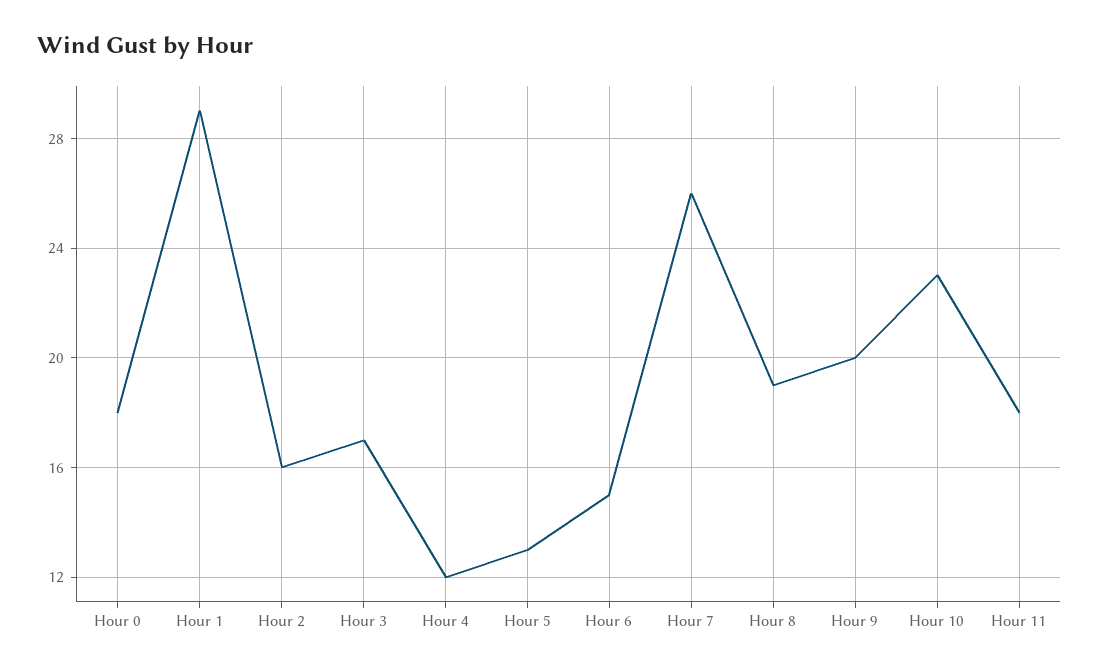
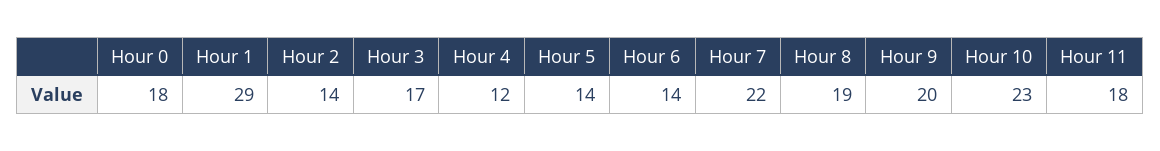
Hour 2: 16 -> 14
Hour 5: 13 -> 14
Hour 6: 15 -> 14
Hour 7: 26 -> 22

